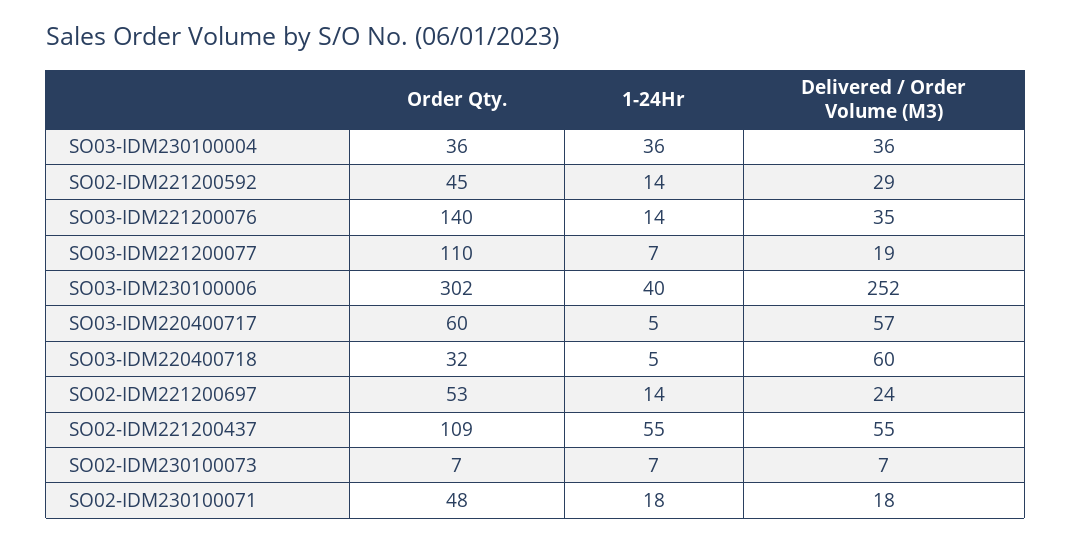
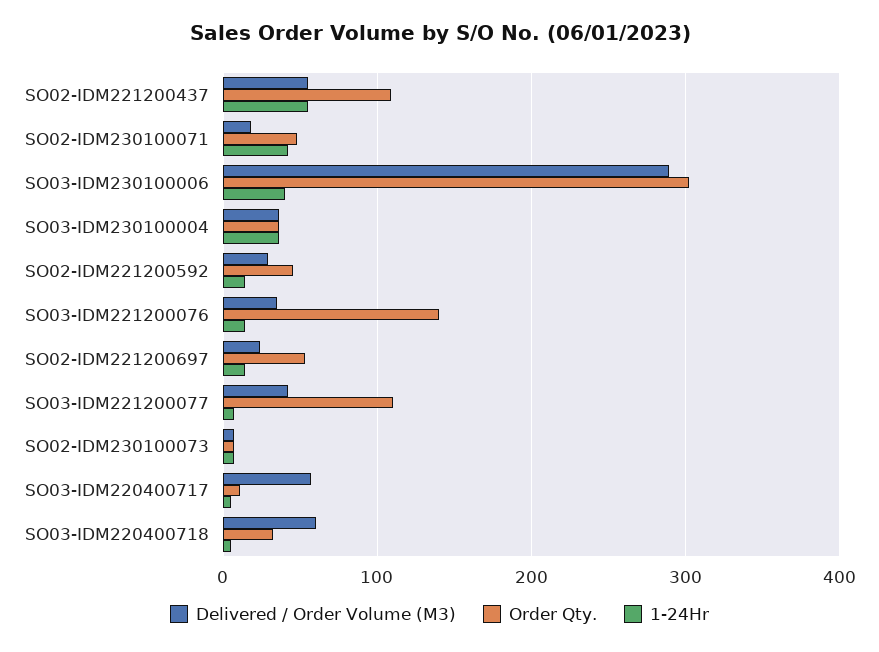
Delivered / Order Volume (M3), SO03-IDM221200077: 19 -> 40
Delivered / Order Volume (M3), SO03-IDM230100006: 252 -> 290
Order Qty., SO03-IDM220400717: 60 -> 10
1-24Hr, SO02-IDM230100071: 18 -> 40

